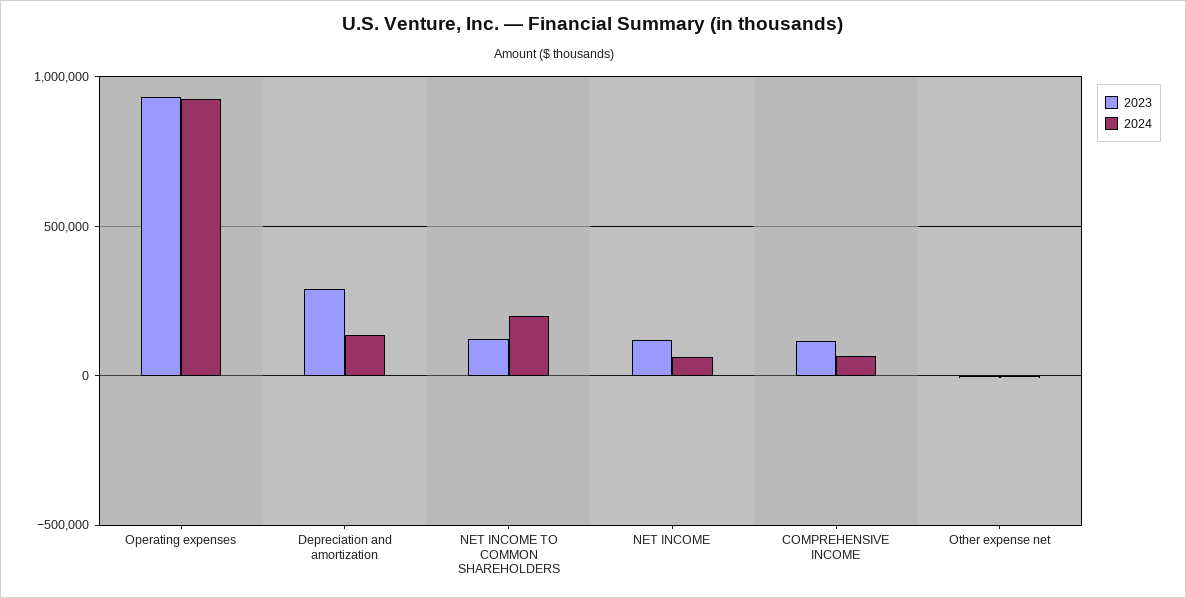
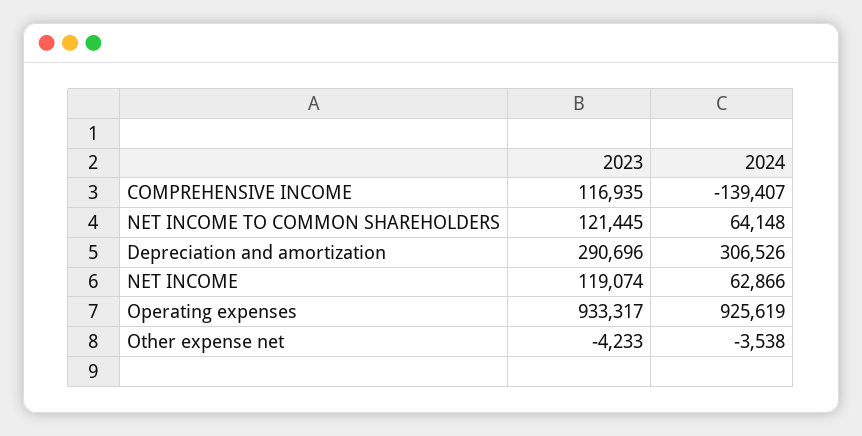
2024, Depreciation and amortization: 150000 -> 306526
2024, NET INCOME TO COMMON SHAREHOLDERS: 200000 -> 64148
2024, COMPREHENSIVE INCOME: 50000 -> -139407

